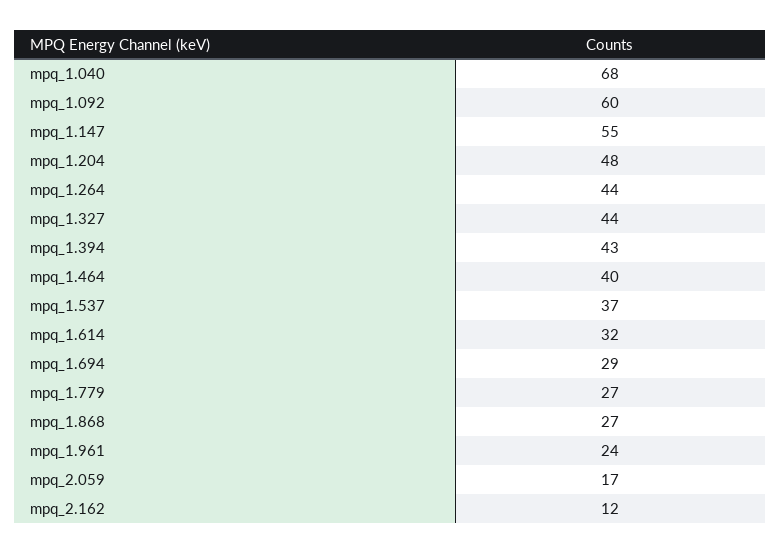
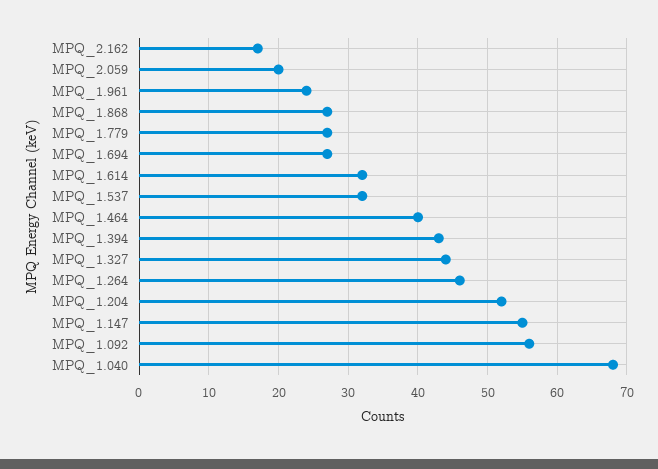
mpq_1.092: 60 -> 56
mpq_1.204: 48 -> 52
mpq_1.264: 44 -> 46
mpq_1.537: 37 -> 32
mpq_1.694: 29 -> 27
mpq_2.059: 17 -> 20
mpq_2.162: 12 -> 17

